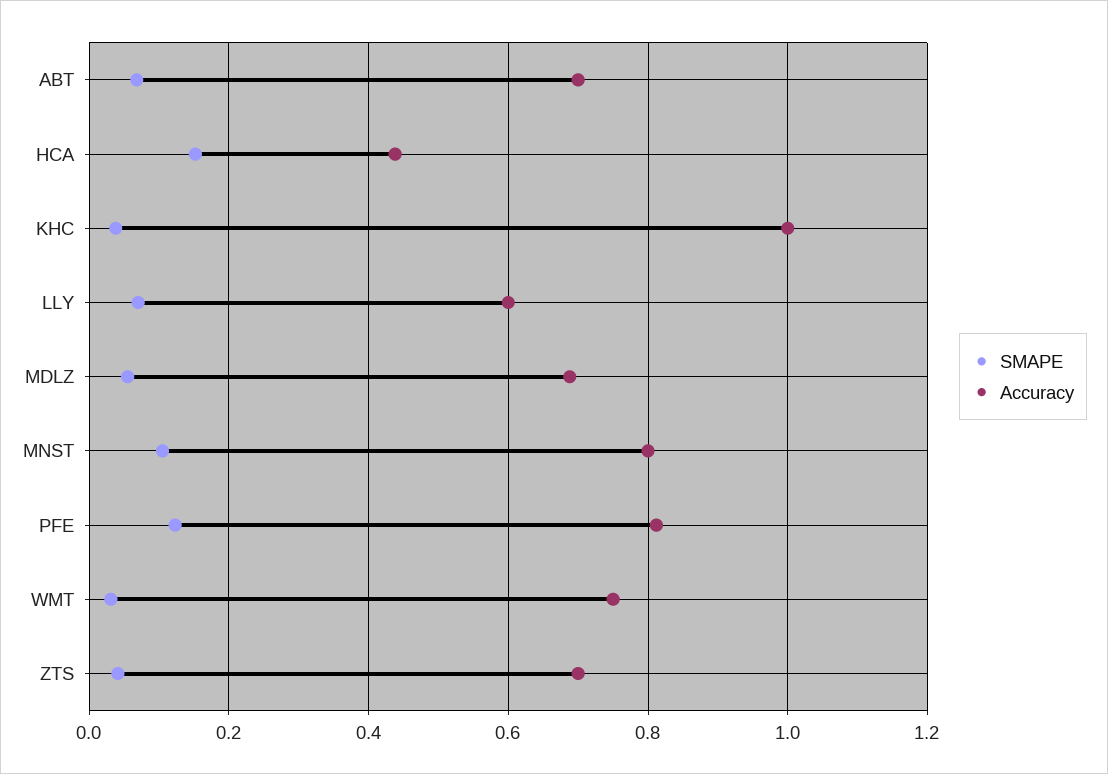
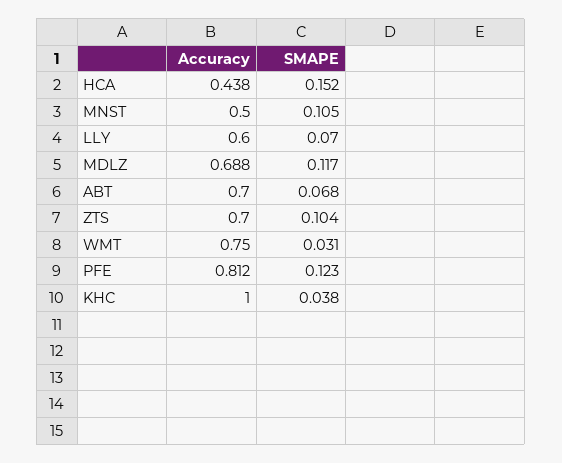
SMAPE, MDLZ: 0.06 -> 0.117
Accuracy, MNST: 0.8 -> 0.5
SMAPE, ZTS: 0.04 -> 0.104

